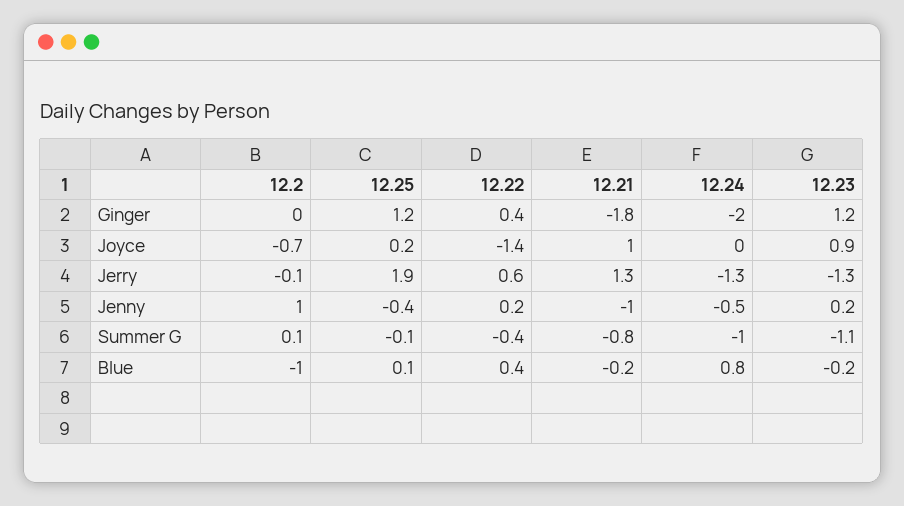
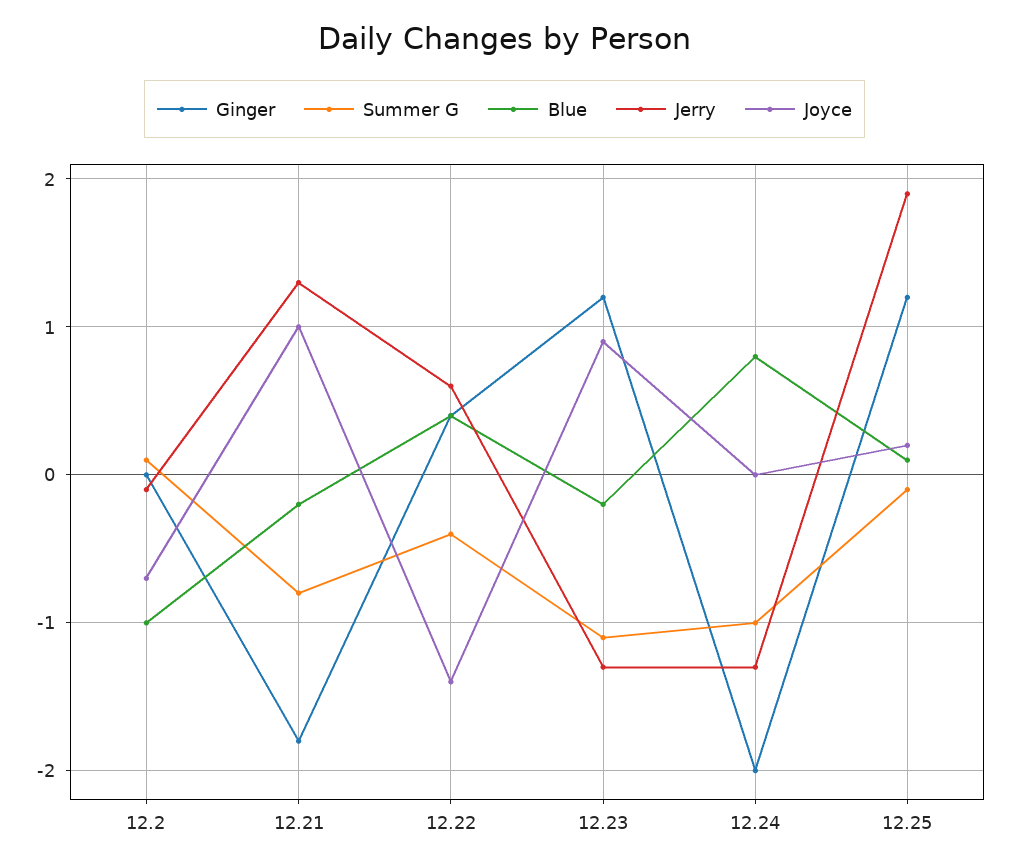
Jenny, 12.2: 1 -> none
Jenny, 12.25: -0.4 -> none
Jenny, 12.22: 0.2 -> none
Jenny, 12.21: -1 -> none
Jenny, 12.24: -0.5 -> none
Jenny, 12.23: 0.2 -> none

